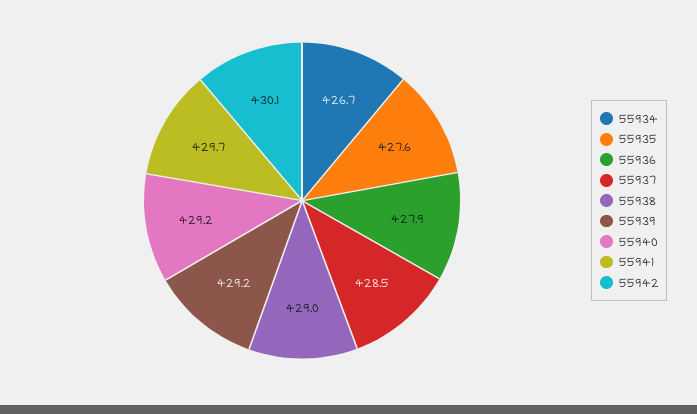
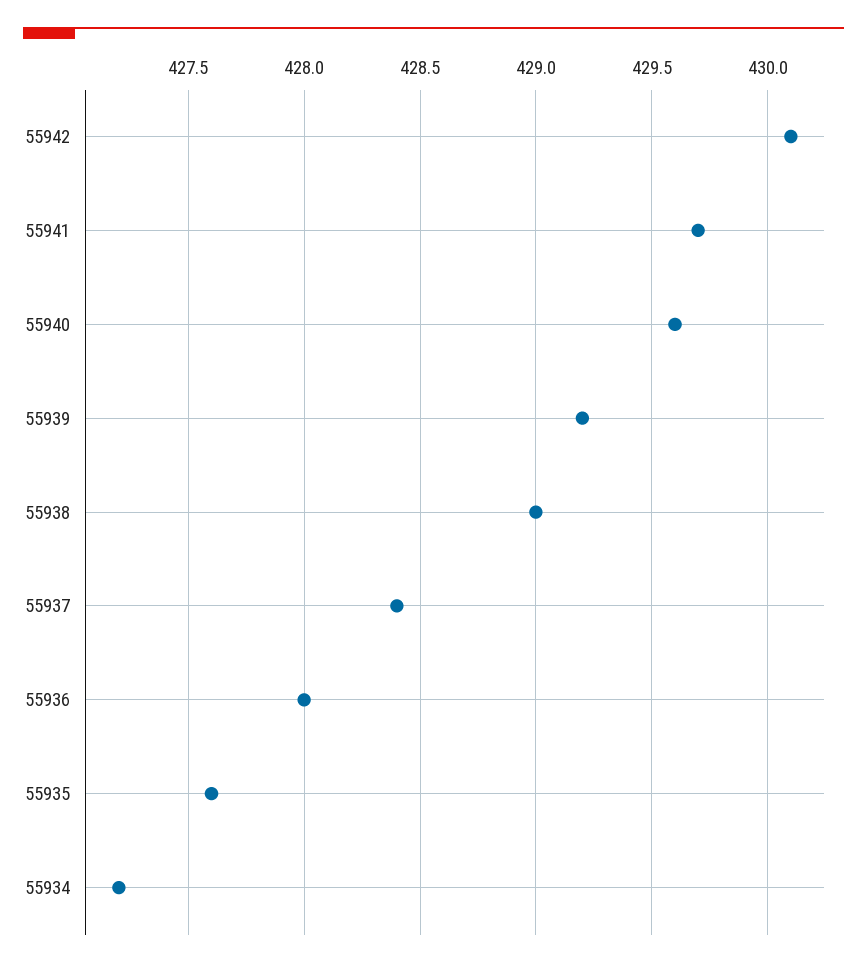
55934: 426.7 -> 427.2
55936: 427.9 -> 428
55937: 428.5 -> 428.4
55940: 429.2 -> 429.6

